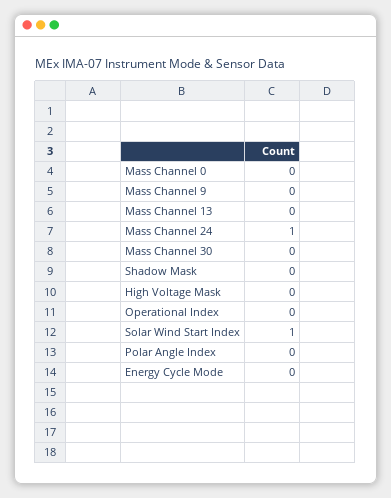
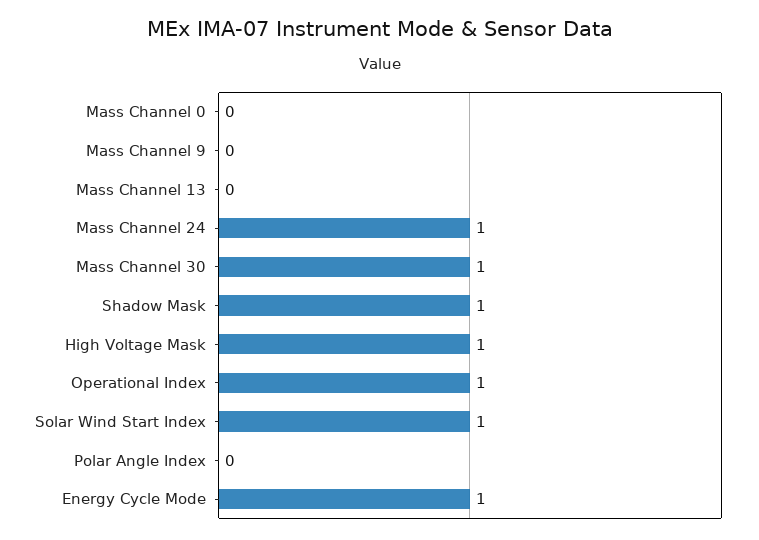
Mass Channel 30: 0 -> 1
Shadow Mask: 0 -> 1
High Voltage Mask: 0 -> 1
Operational Index: 0 -> 1
Energy Cycle Mode: 0 -> 1

